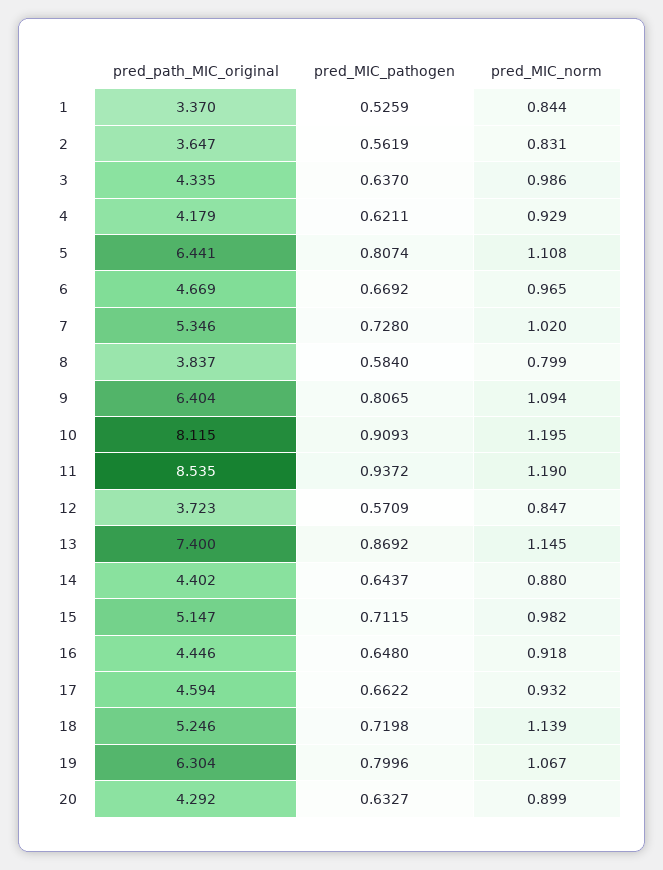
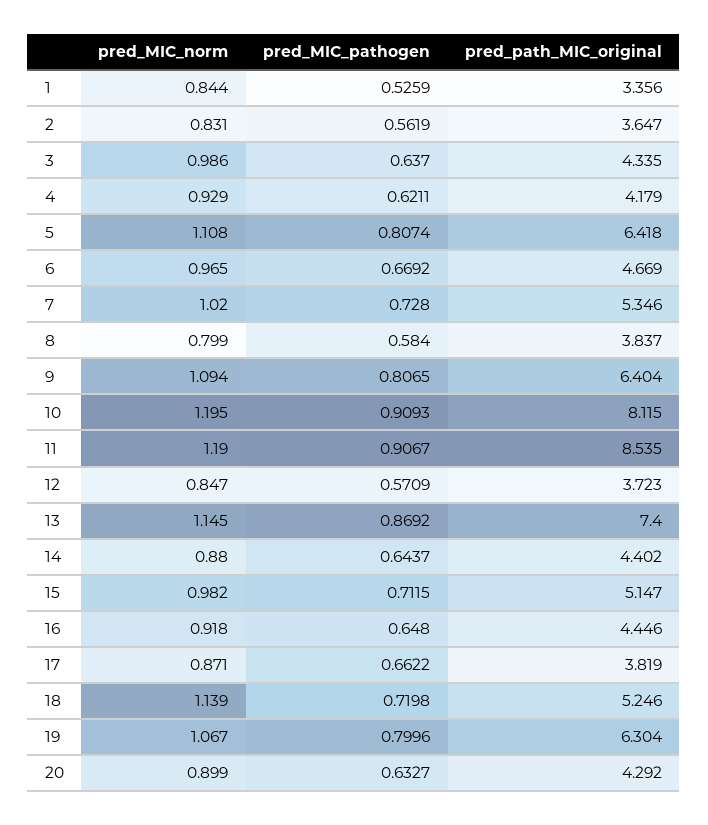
pred_path_MIC_original, 1: 3.37 -> 3.356
pred_path_MIC_original, 5: 6.441 -> 6.418
pred_MIC_pathogen, 11: 0.9372 -> 0.9067
pred_path_MIC_original, 17: 4.594 -> 3.819
pred_MIC_norm, 17: 0.932 -> 0.871

